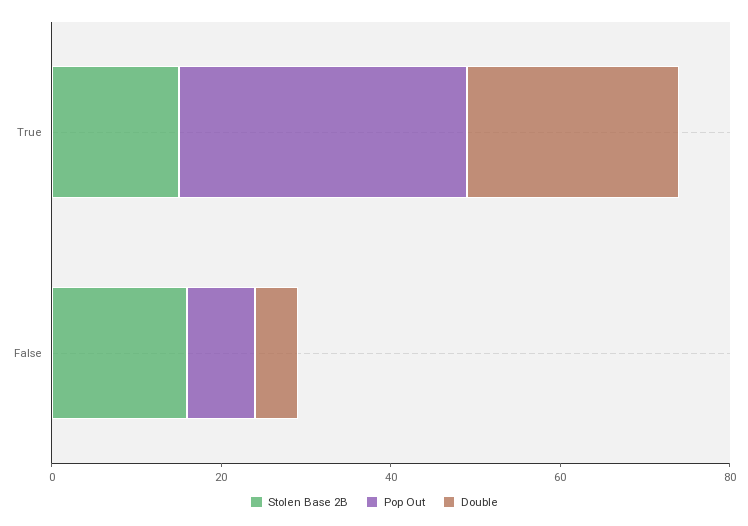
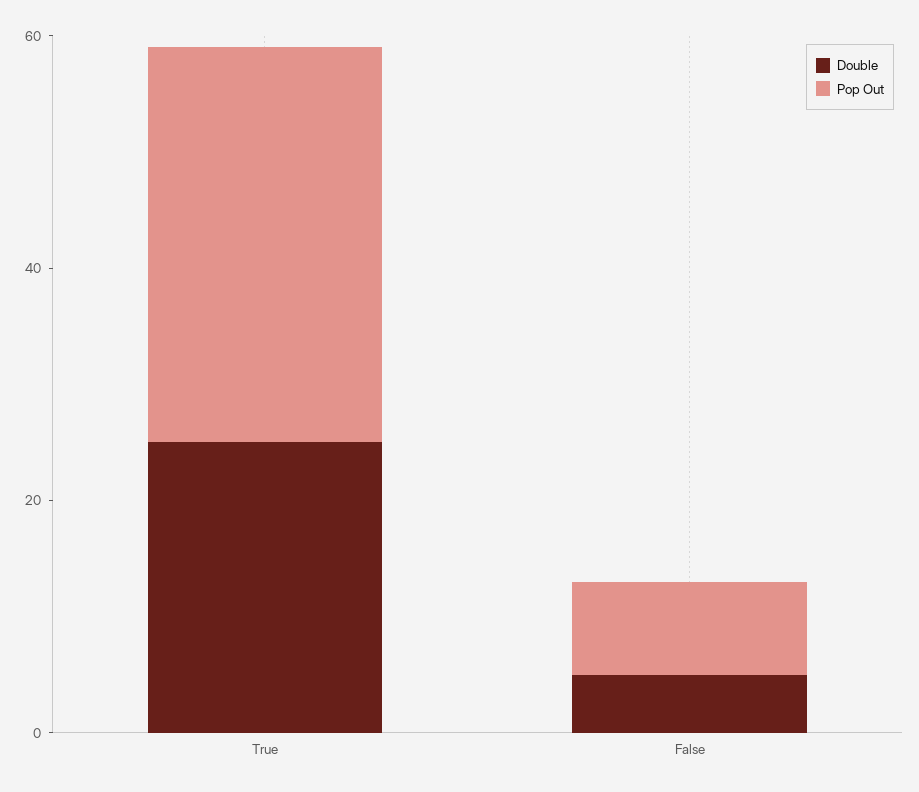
Stolen Base 2B, True: 15 -> none
Stolen Base 2B, False: 15 -> none

